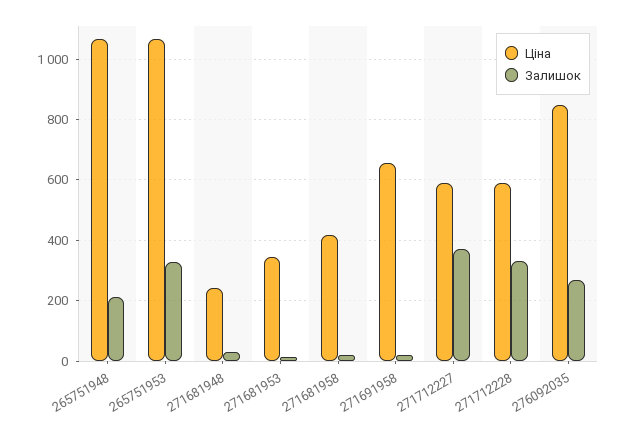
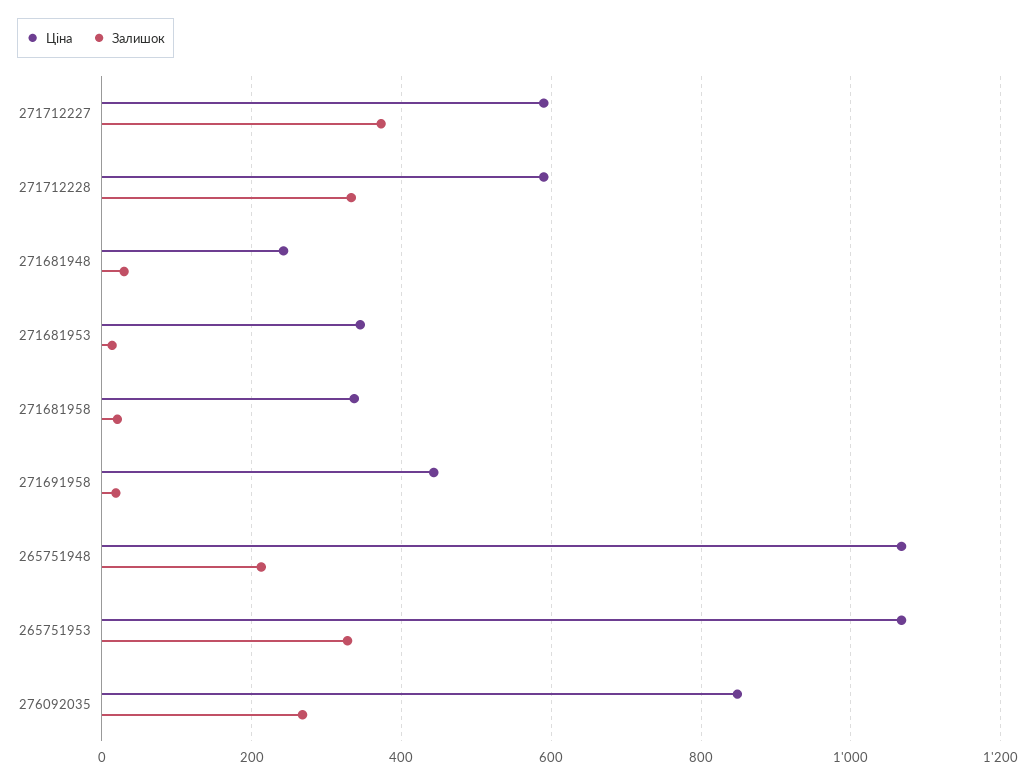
Ціна, 271681958: 420 -> 340
Ціна, 271691958: 660 -> 440

